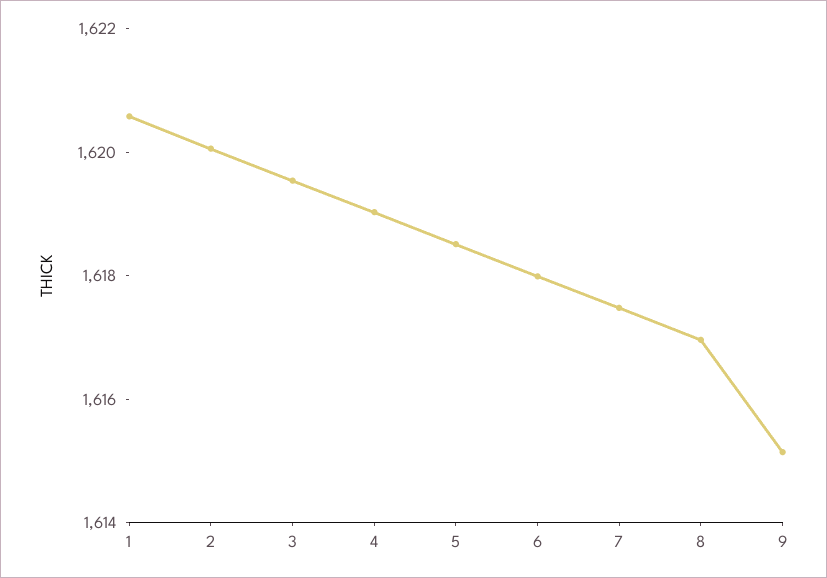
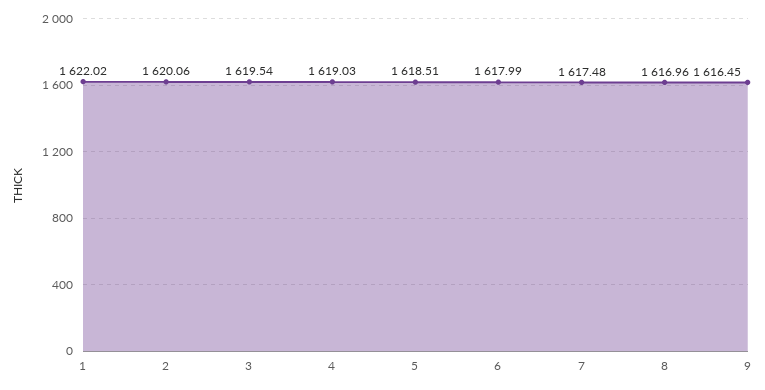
1: 1620.5 -> 1622.02
9: 1615 -> 1616.45

